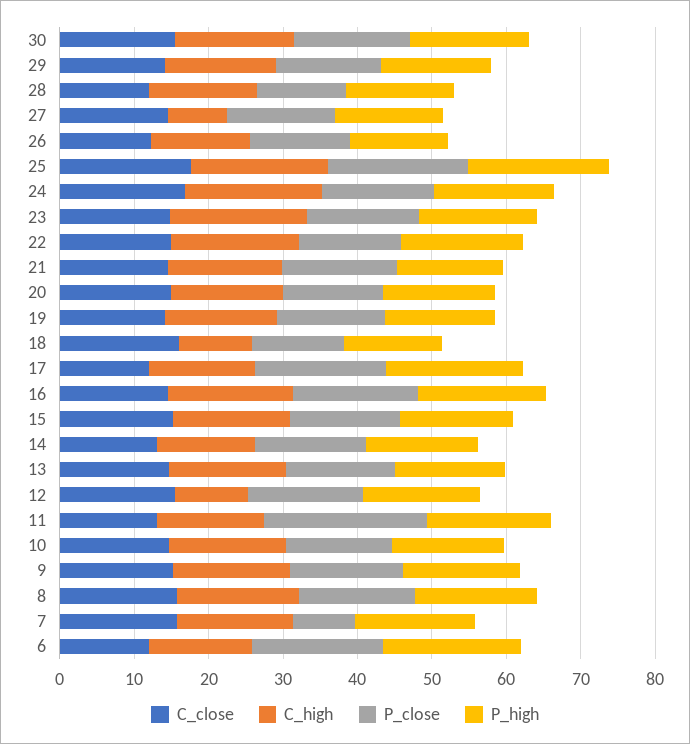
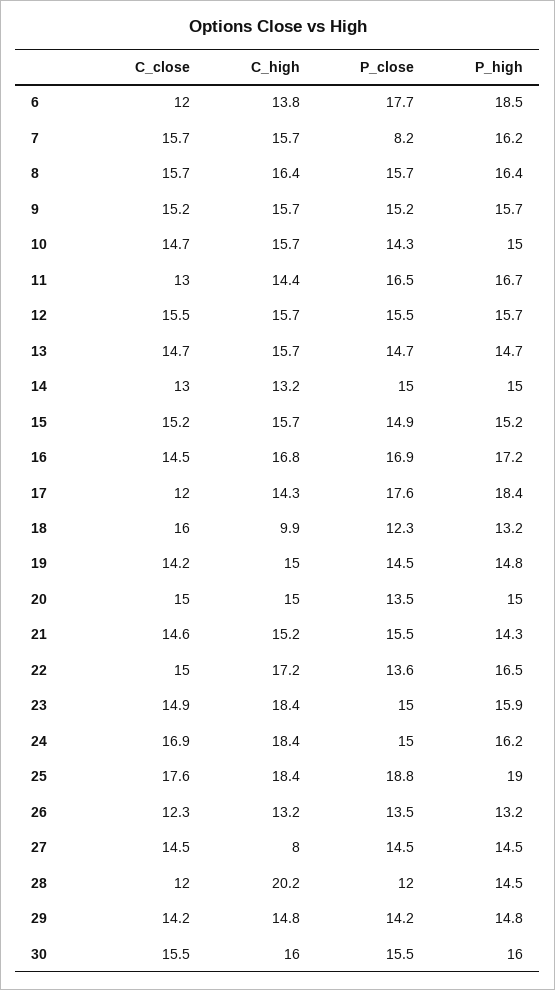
C_high, 28: 14 -> 20.2
C_high, 12: 10 -> 15.7
P_close, 11: 22 -> 16.5

